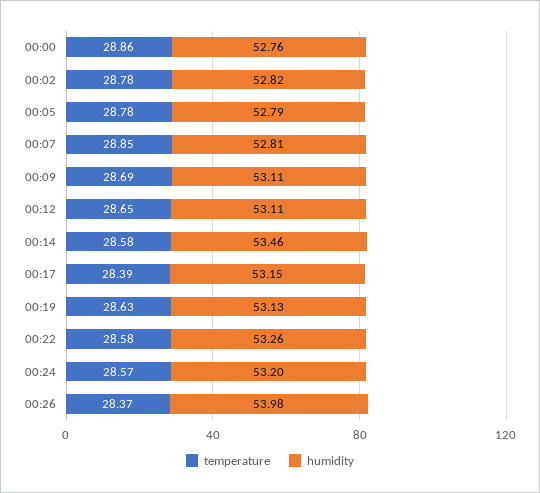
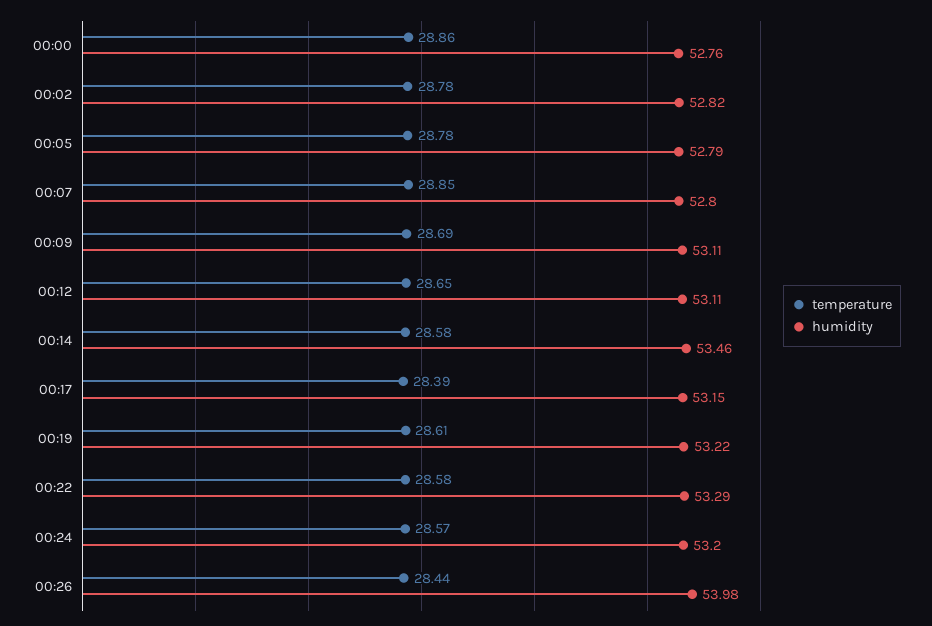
humidity, 00:07: 52.81 -> 52.8
temperature, 00:19: 28.63 -> 28.61
humidity, 00:19: 53.13 -> 53.22
humidity, 00:22: 53.26 -> 53.29
temperature, 00:26: 28.37 -> 28.44

